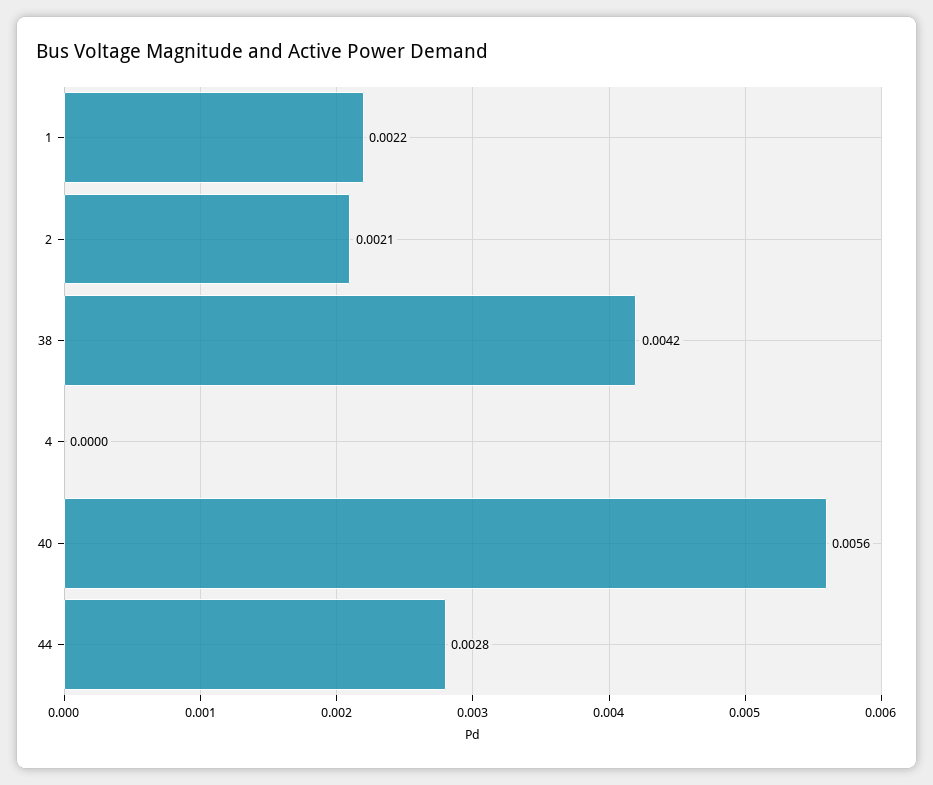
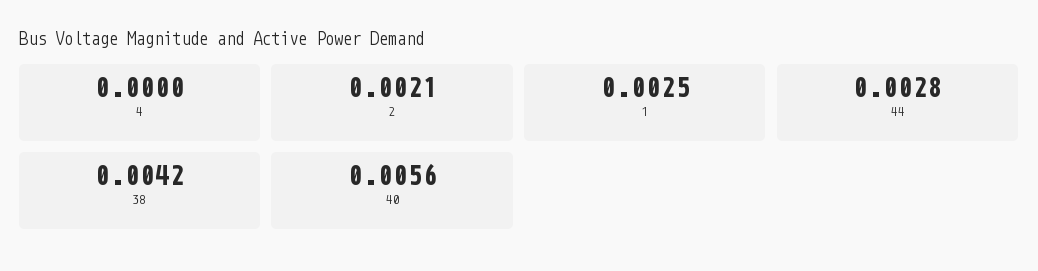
1: 0.0022 -> 0.0025

